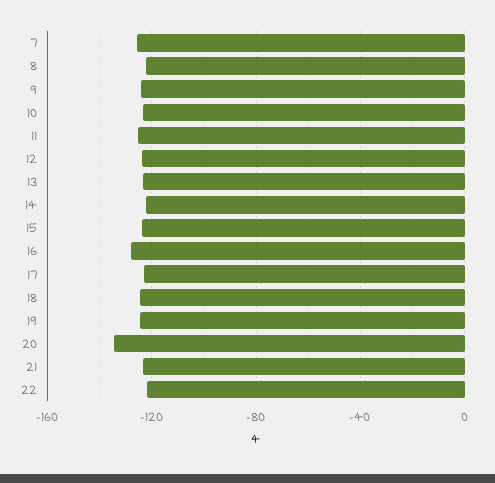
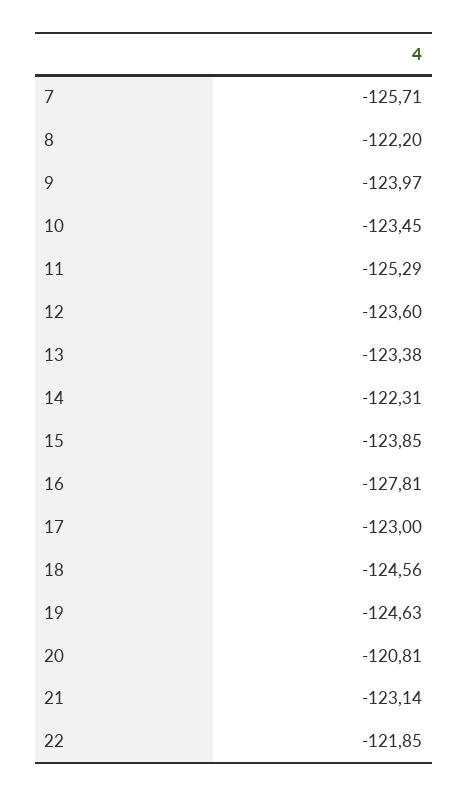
20: -135 -> -120.81

